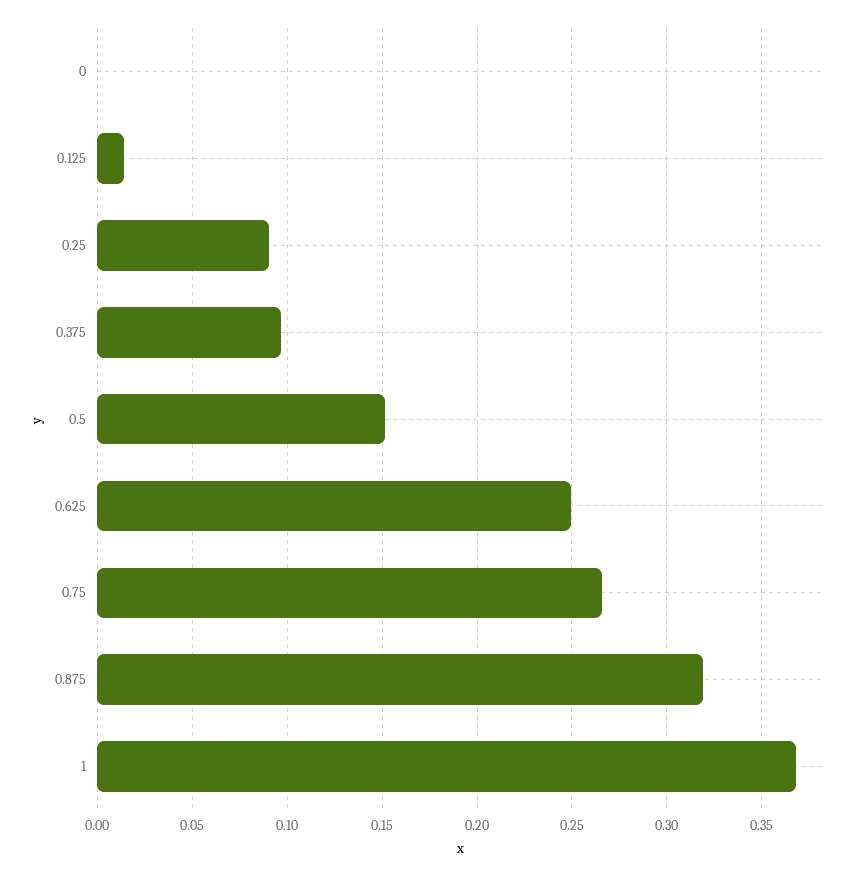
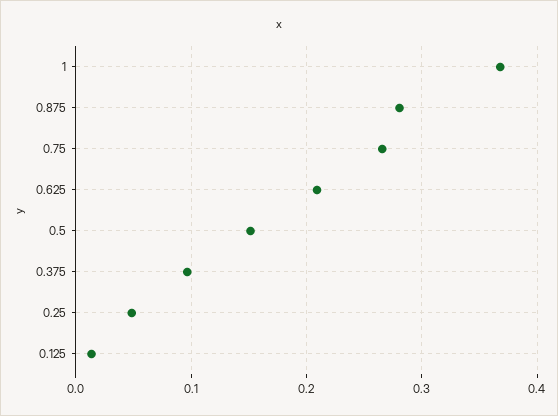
0: 0 -> none
0.25: 0.09 -> 0.05
0.625: 0.25 -> 0.21
0.875: 0.32 -> 0.28

